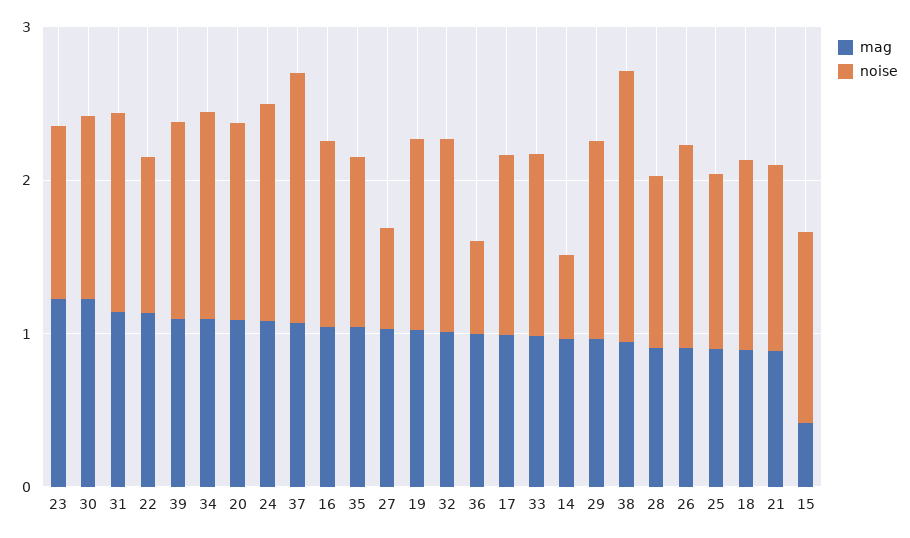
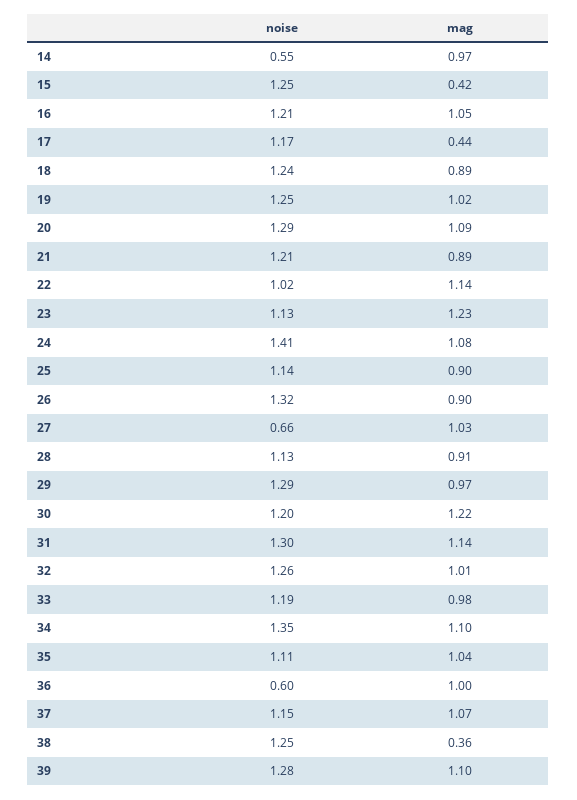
noise, 37: 1.6 -> 1.15
mag, 17: 1 -> 0.44
mag, 38: 1 -> 0.36
noise, 38: 1.8 -> 1.25

